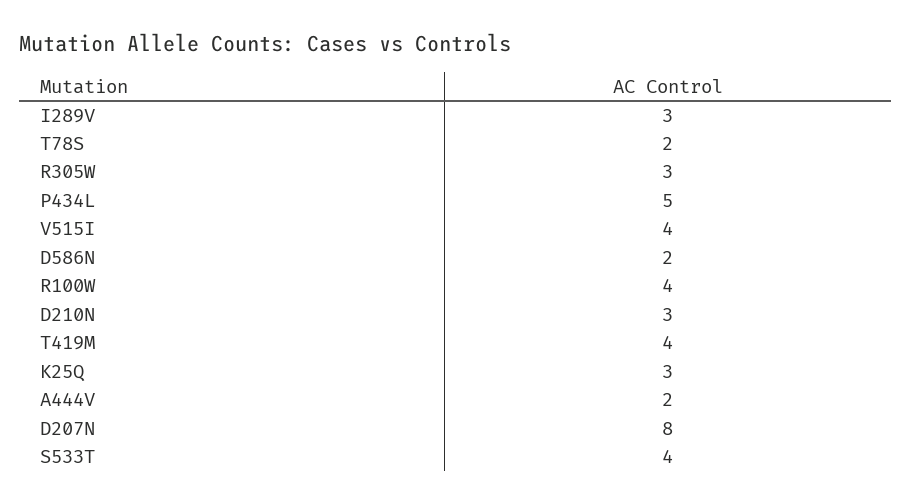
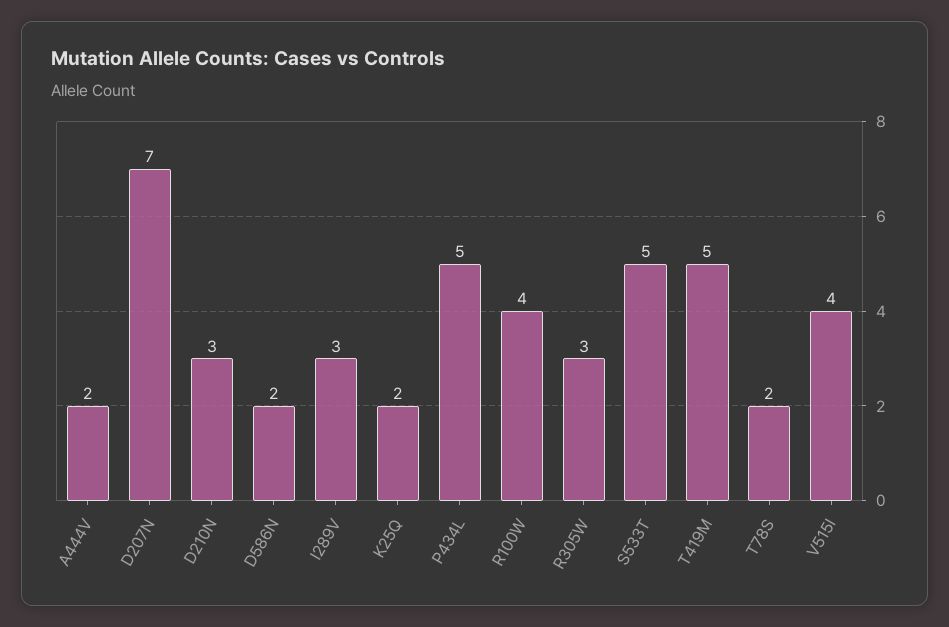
T419M: 4 -> 5
K25Q: 3 -> 2
D207N: 8 -> 7
S533T: 4 -> 5

